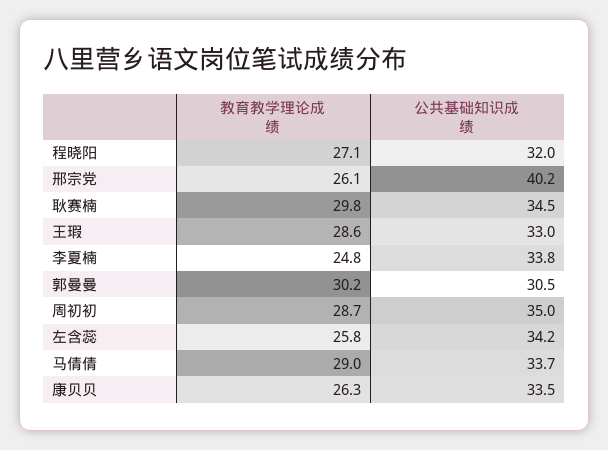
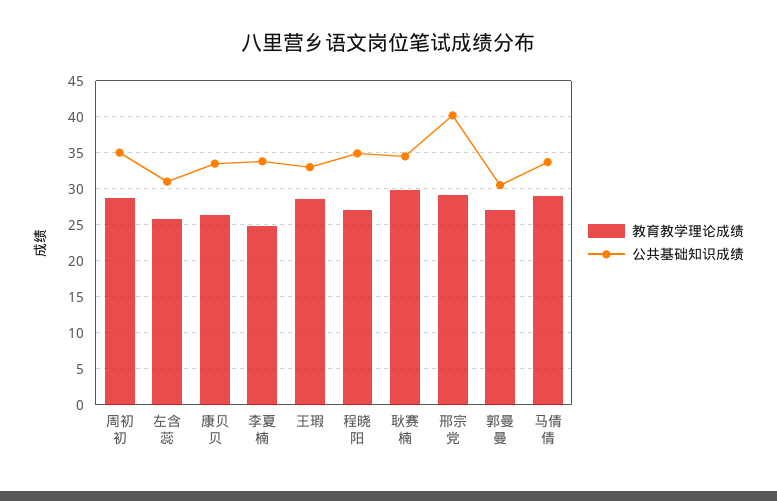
公共基础知识成绩, 程晓阳: 32 -> 35
教育教学理论成绩, 邢宗党: 26.1 -> 29
教育教学理论成绩, 郭曼曼: 30.2 -> 27
公共基础知识成绩, 左含蕊: 34.2 -> 31

